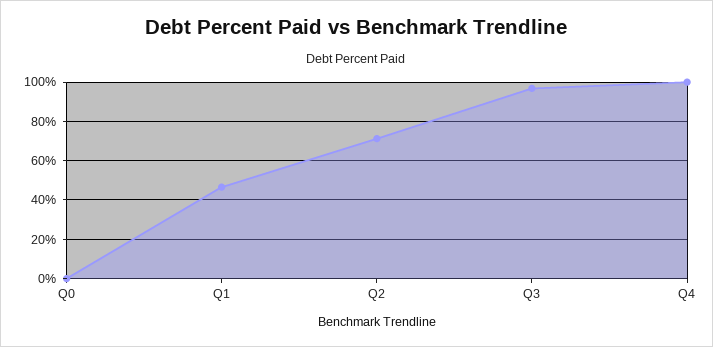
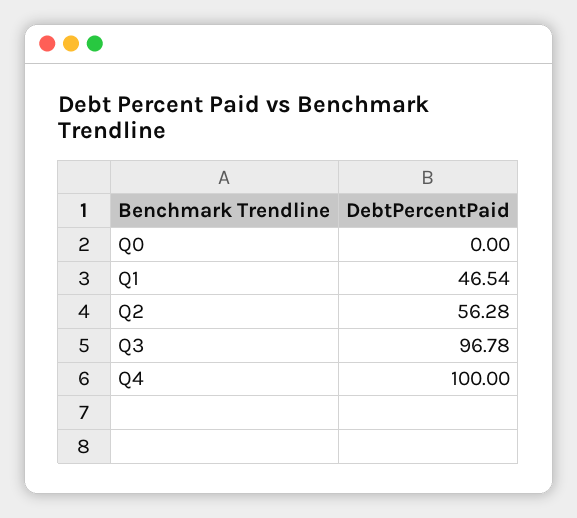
Q2: 70 -> 56.28

